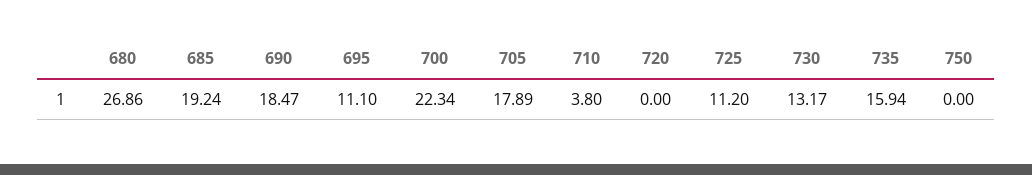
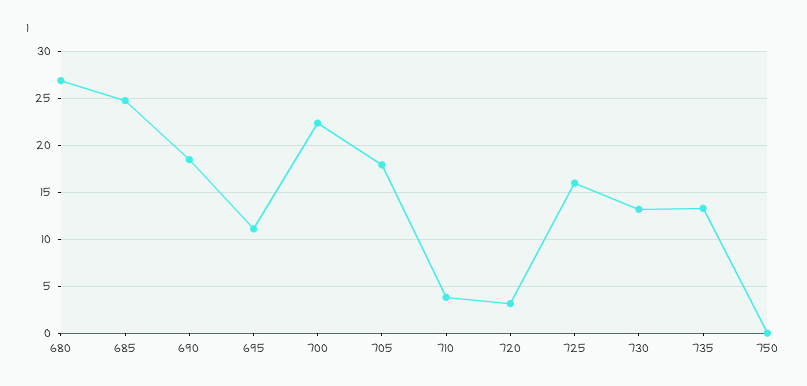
685: 19.24 -> 25
720: 0 -> 3
725: 11.2 -> 16
735: 15.94 -> 13

